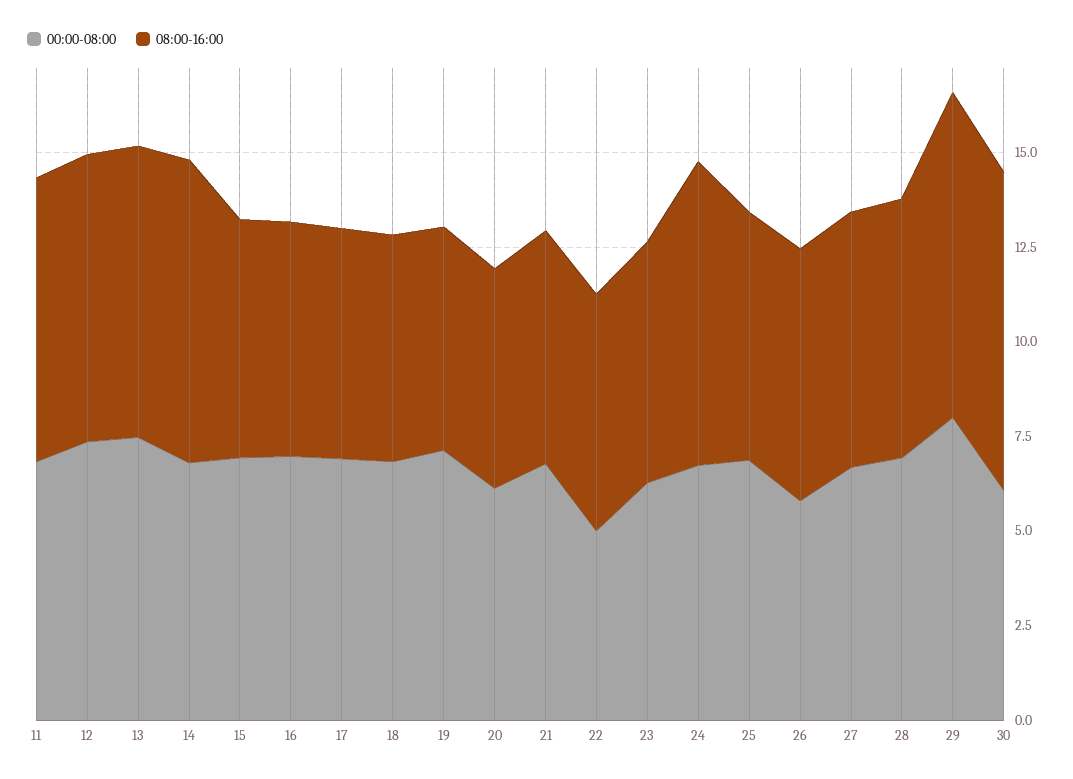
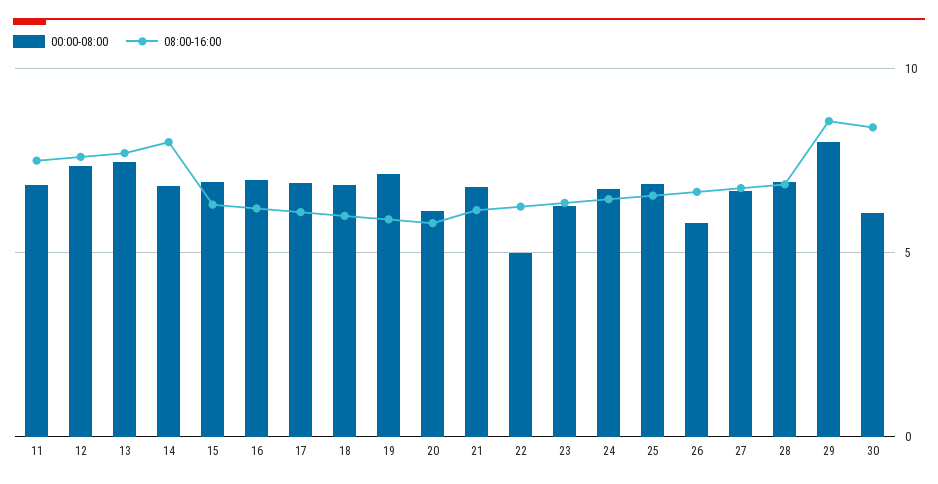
08:00-16:00, 24: 8 -> 6.5

